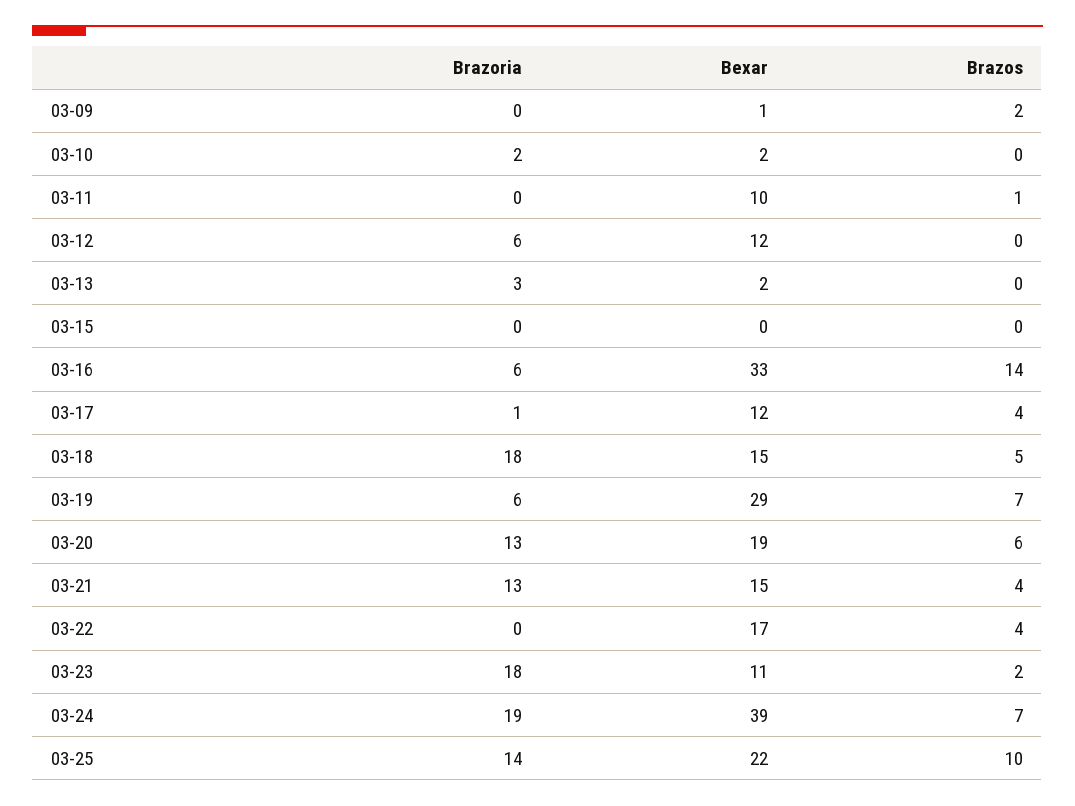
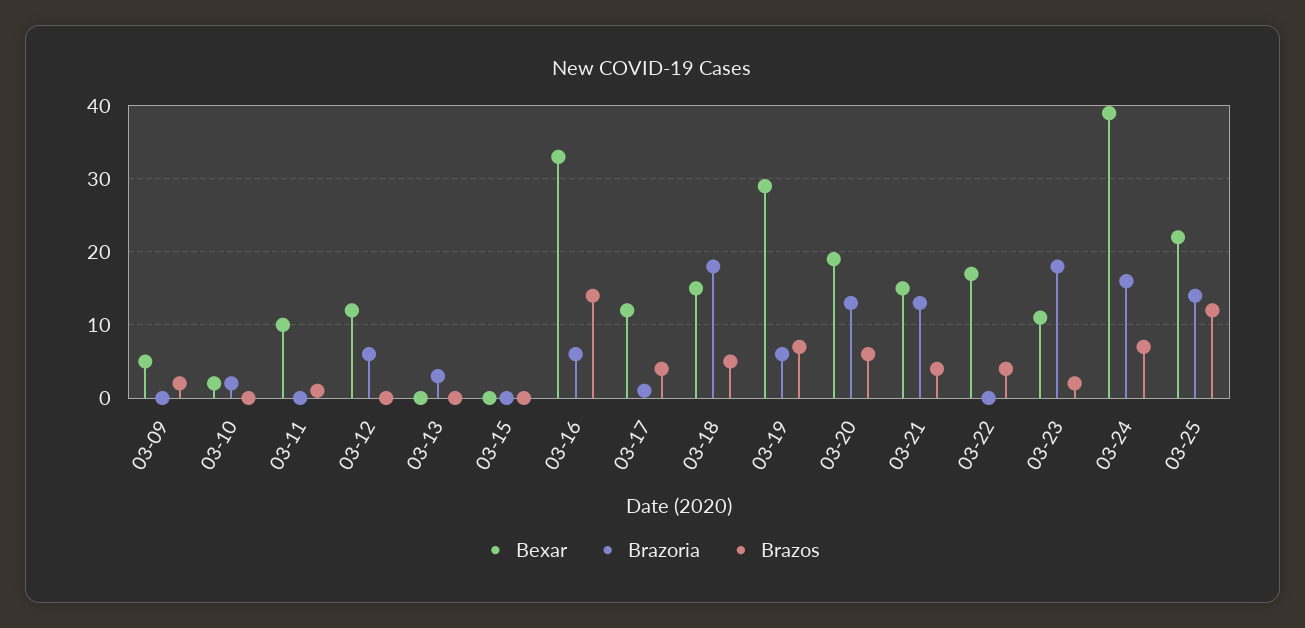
Bexar, 03-09: 1 -> 5
Bexar, 03-13: 2 -> 0
Brazoria, 03-24: 19 -> 16
Brazos, 03-25: 10 -> 12

